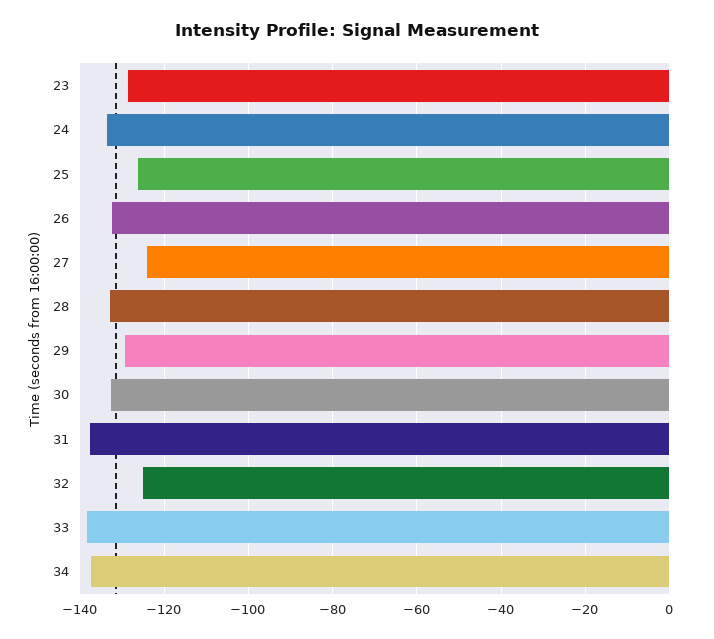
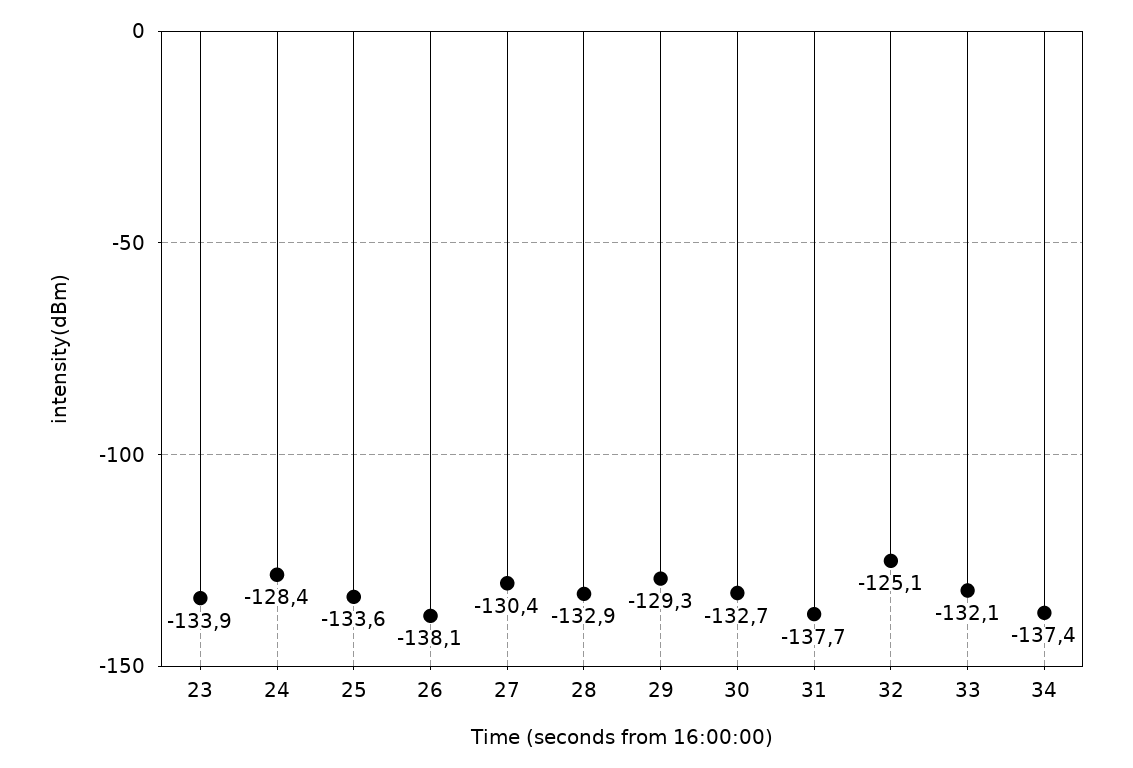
23: -128 -> -133.9
24: -134 -> -128.4
25: -126 -> -133.6
26: -132 -> -138.1
27: -124 -> -130.4
33: -138 -> -132.1

